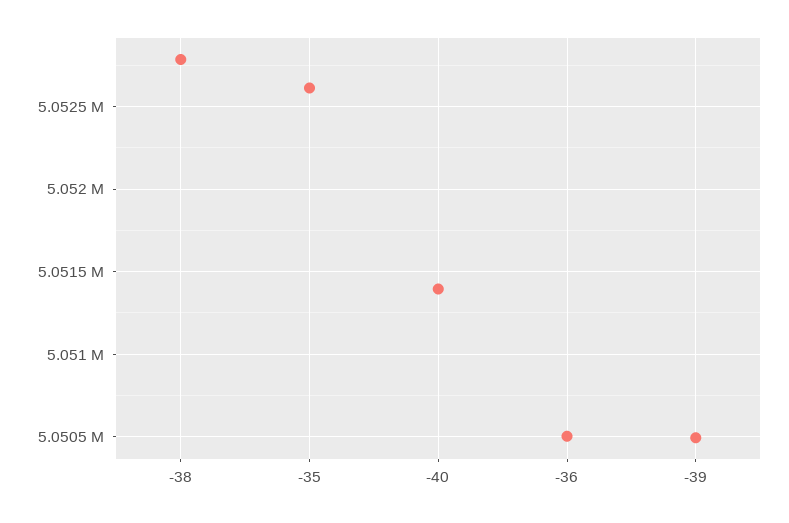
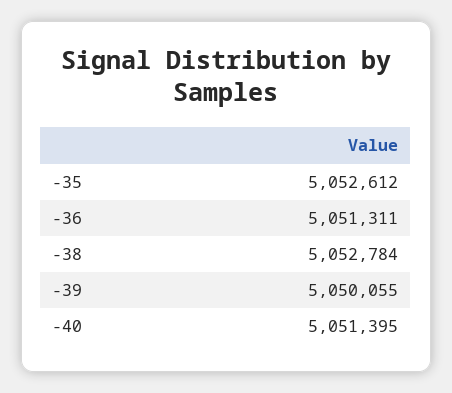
-36: 5050500 -> 5051311
-39: 5050500 -> 5050055

